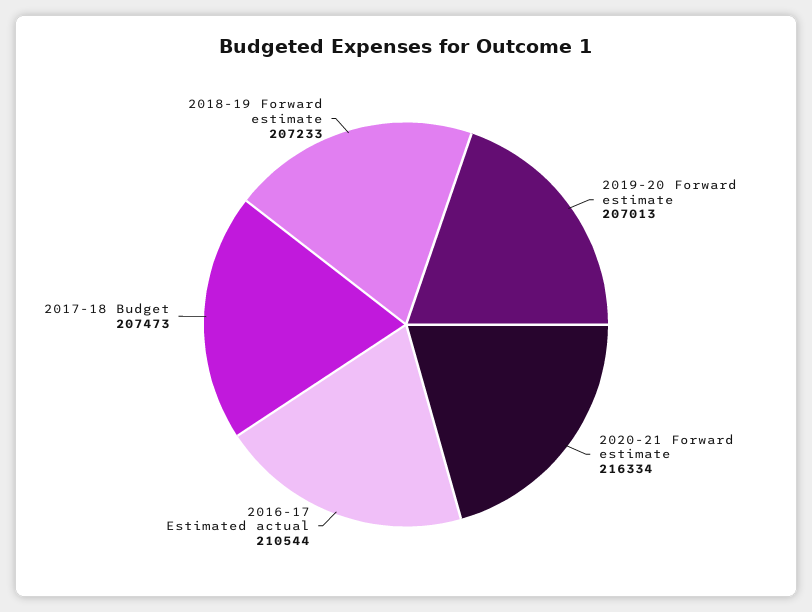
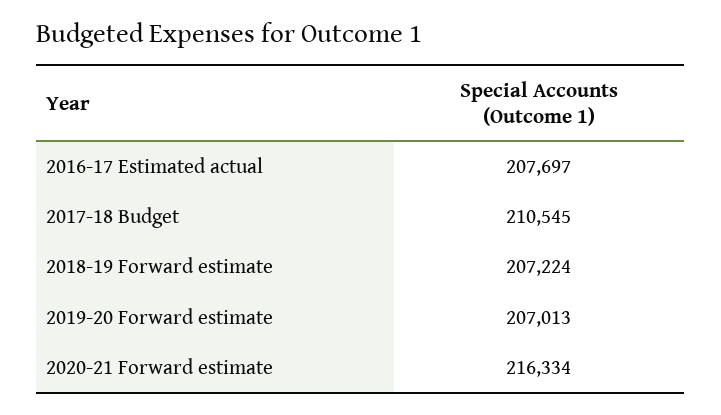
2016-17 Estimated actual: 210544 -> 207697
2017-18 Budget: 207473 -> 210545
2018-19 Forward estimate: 207233 -> 207224

